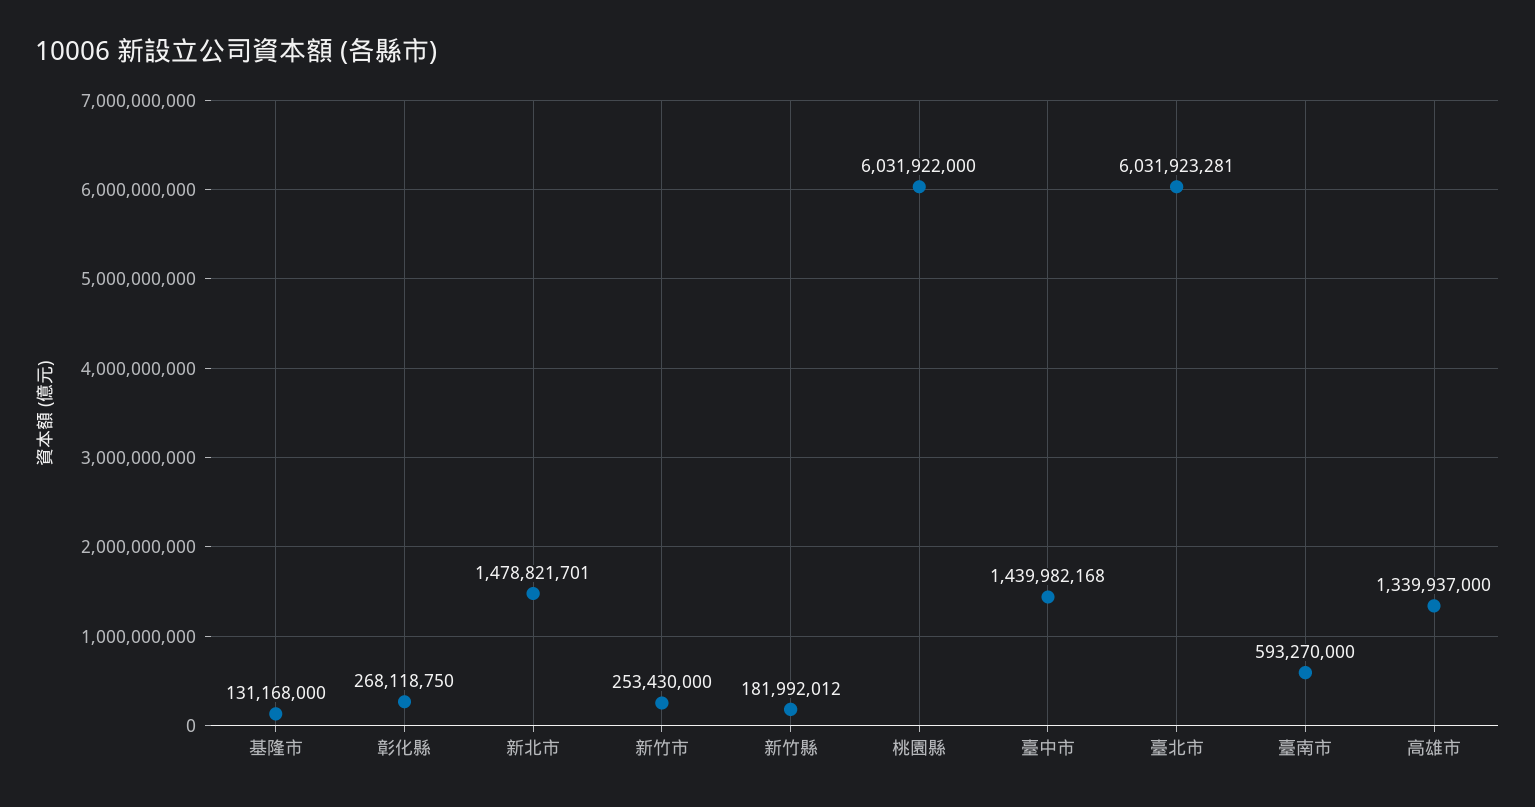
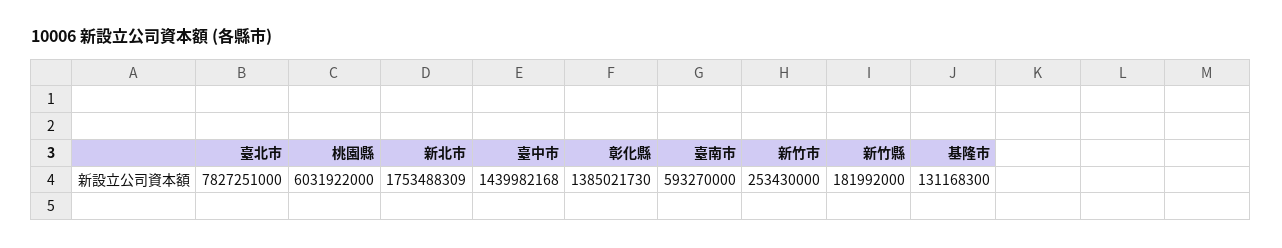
基隆市: 131168000 -> 131168300
彰化縣: 268118750 -> 1385021730
新北市: 1478821701 -> 1753488309
新竹縣: 181992012 -> 181992000
臺北市: 6031923281 -> 7827251000
高雄市: 1339937000 -> none

